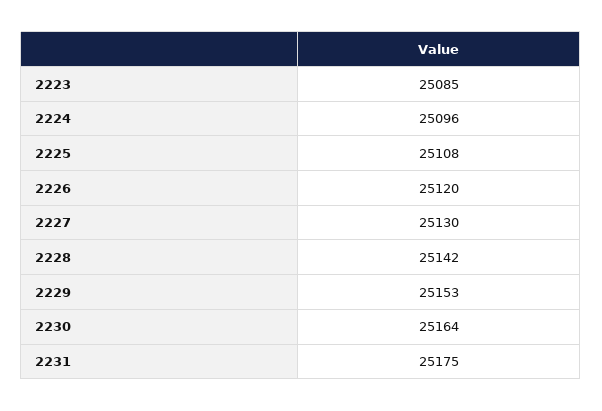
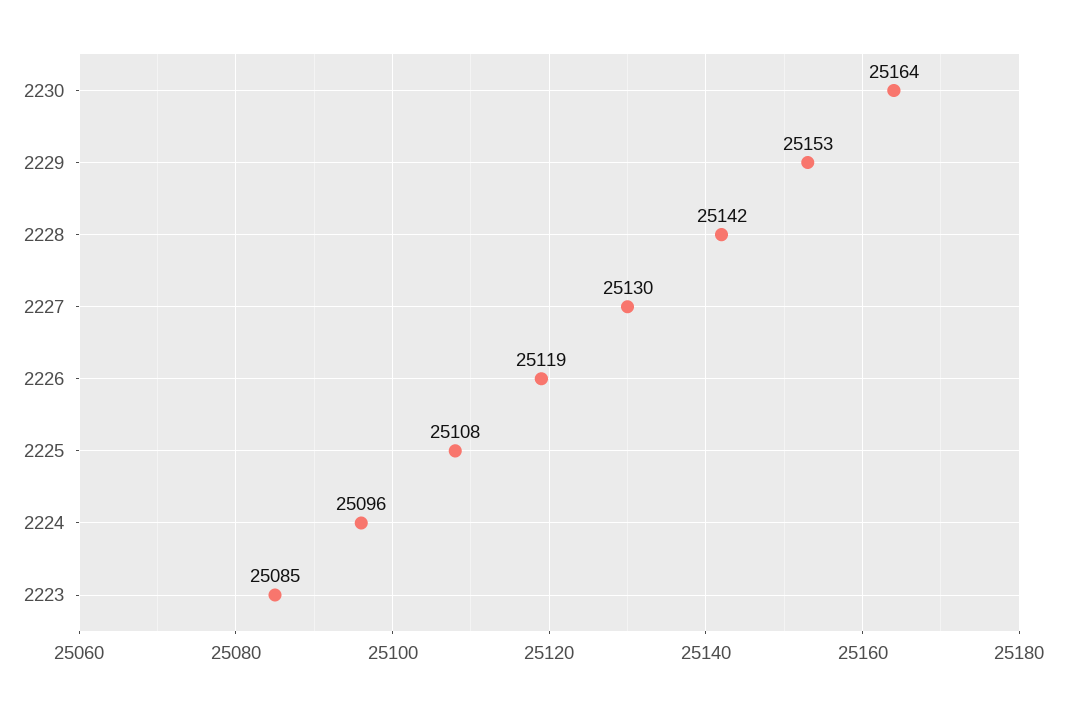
2226: 25120 -> 25119
2231: 25175 -> none

